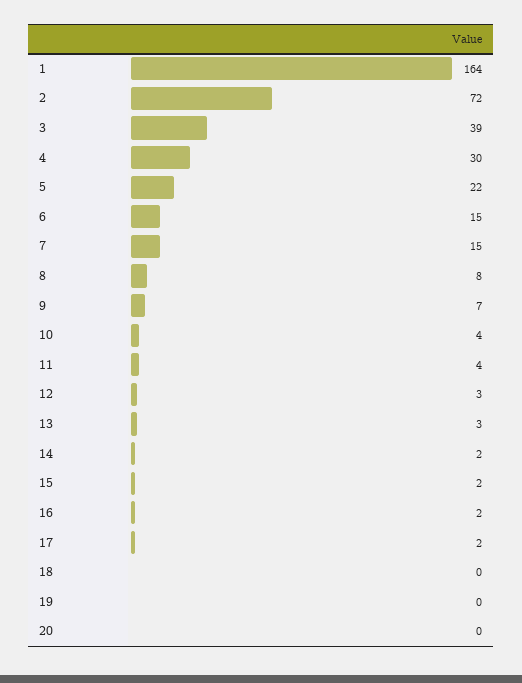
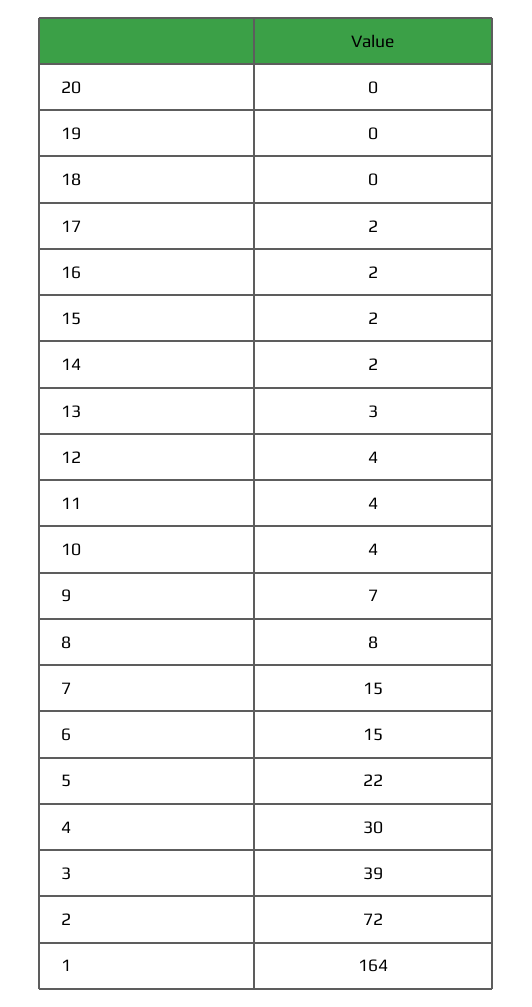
12: 3 -> 4

